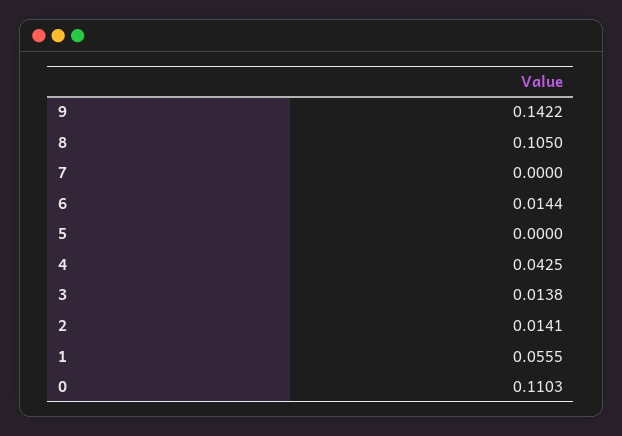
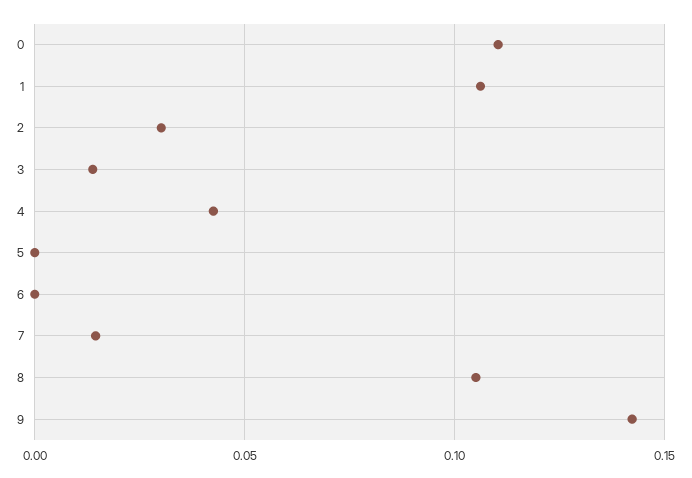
7: 0 -> 0.015
6: 0.0144 -> 0
2: 0.0141 -> 0.03
1: 0.0555 -> 0.105

